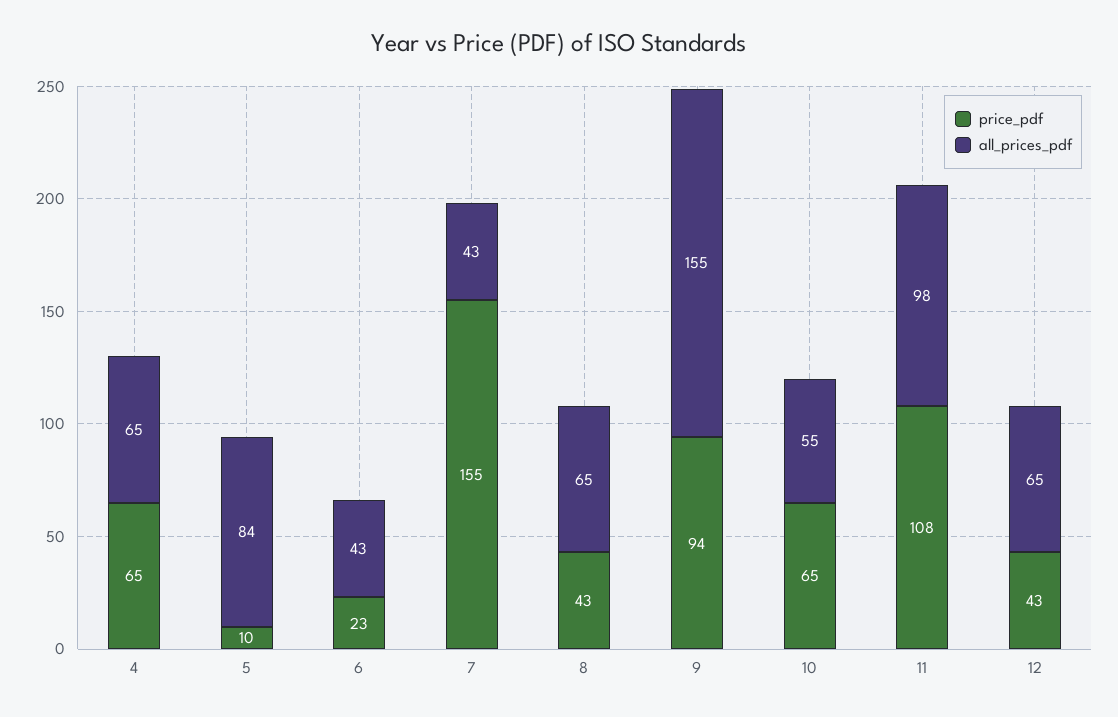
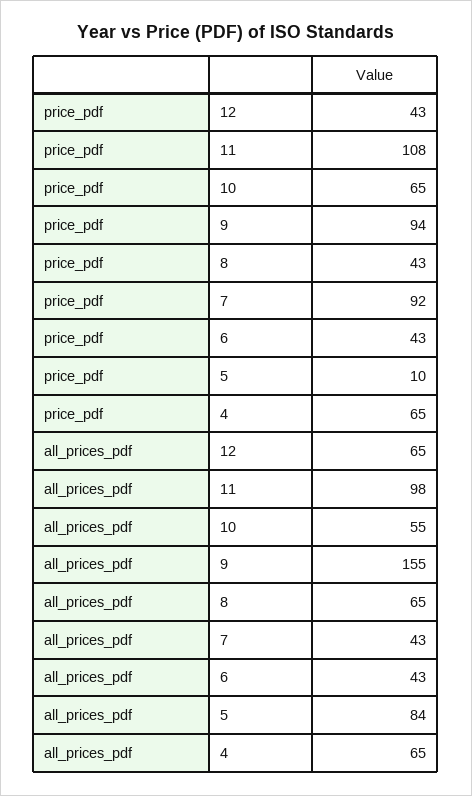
price_pdf, 6: 23 -> 43
price_pdf, 7: 155 -> 92

